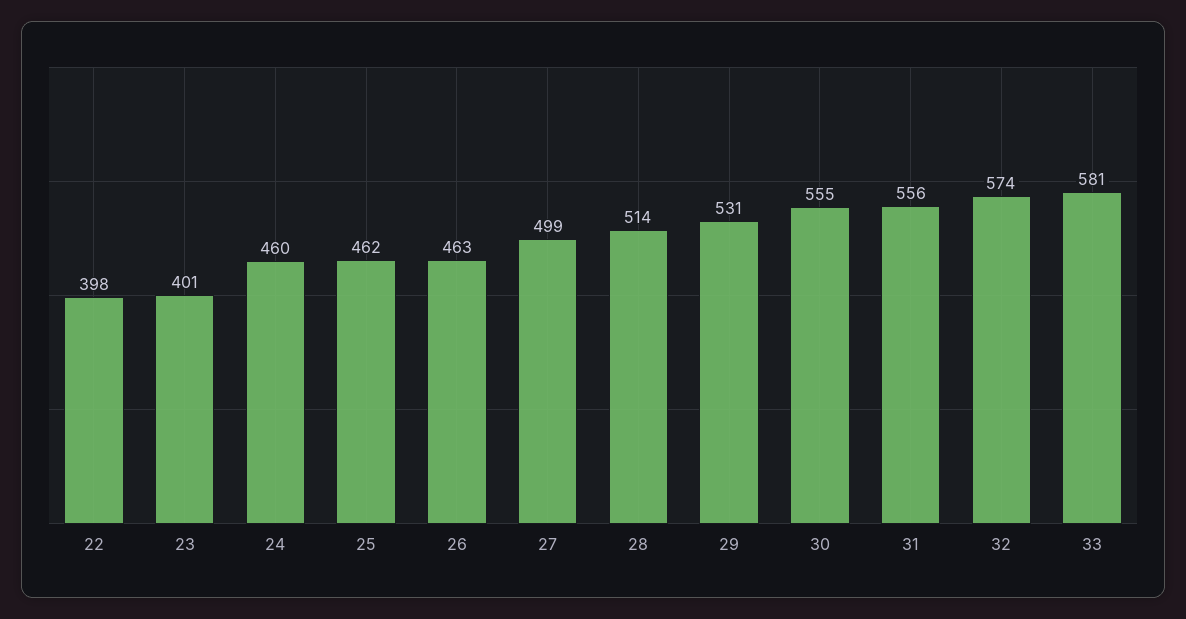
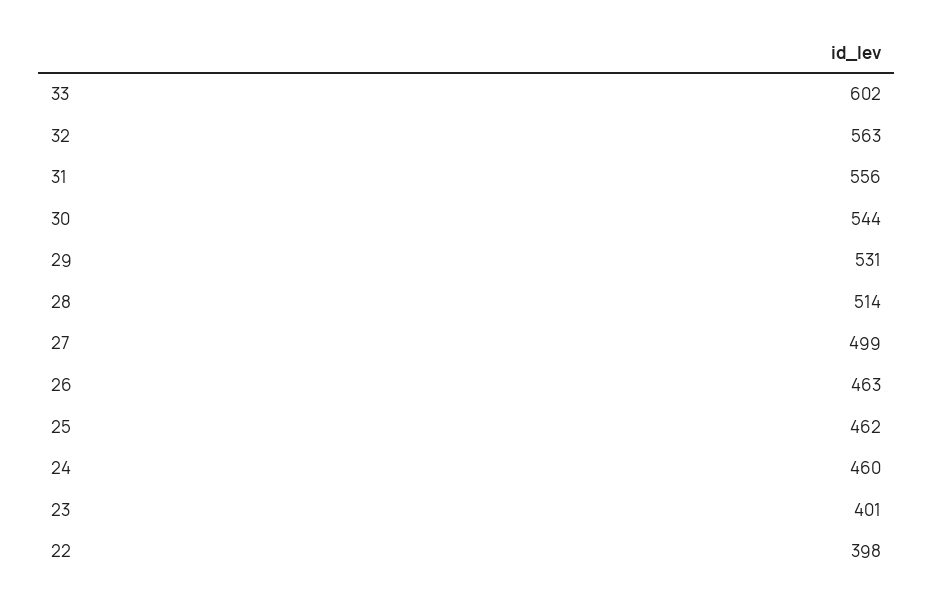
30: 555 -> 544
32: 574 -> 563
33: 581 -> 602

